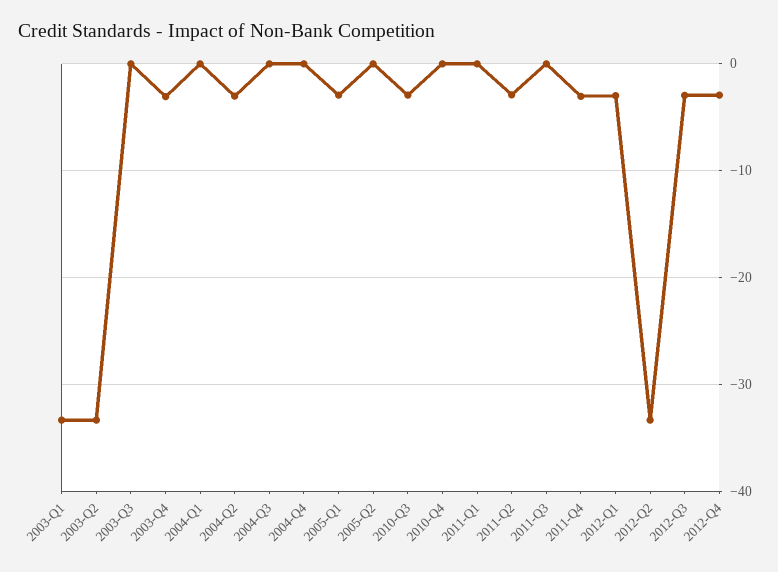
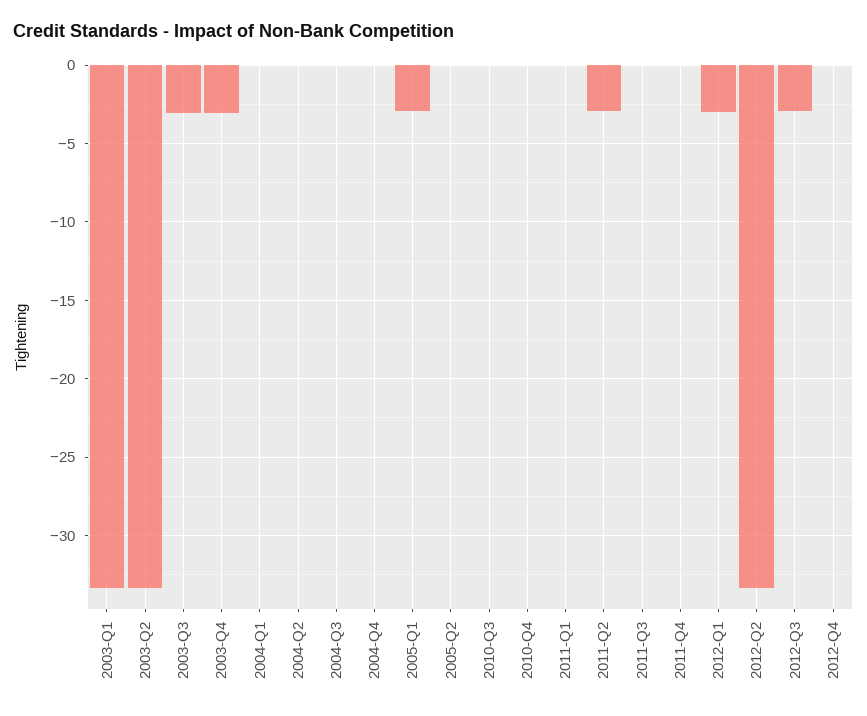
2003-Q3: 0 -> -3
2004-Q2: -3 -> 0
2010-Q3: -3 -> 0
2011-Q4: -3 -> 0
2012-Q4: -3 -> 0

